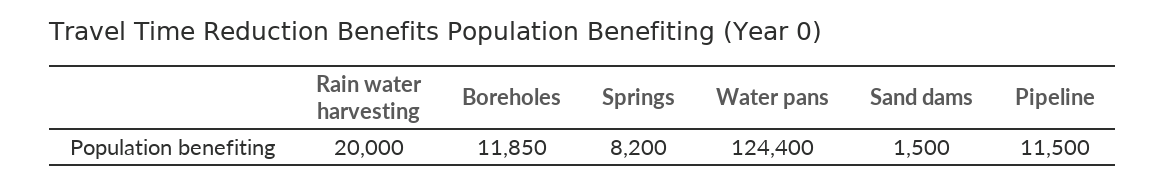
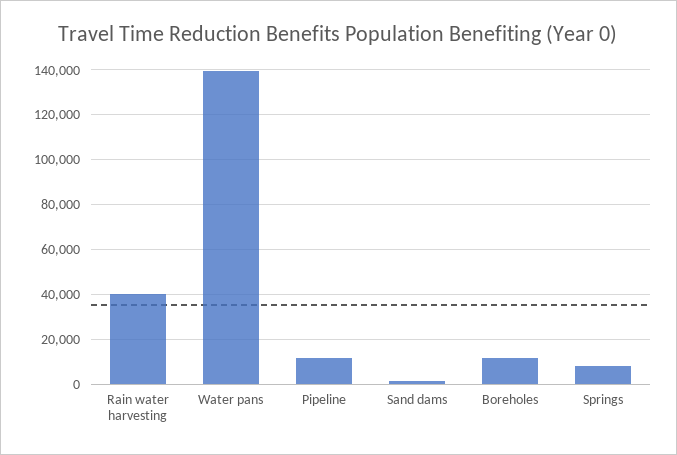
Rain water harvesting: 20000 -> 40000
Water pans: 124400 -> 140000

